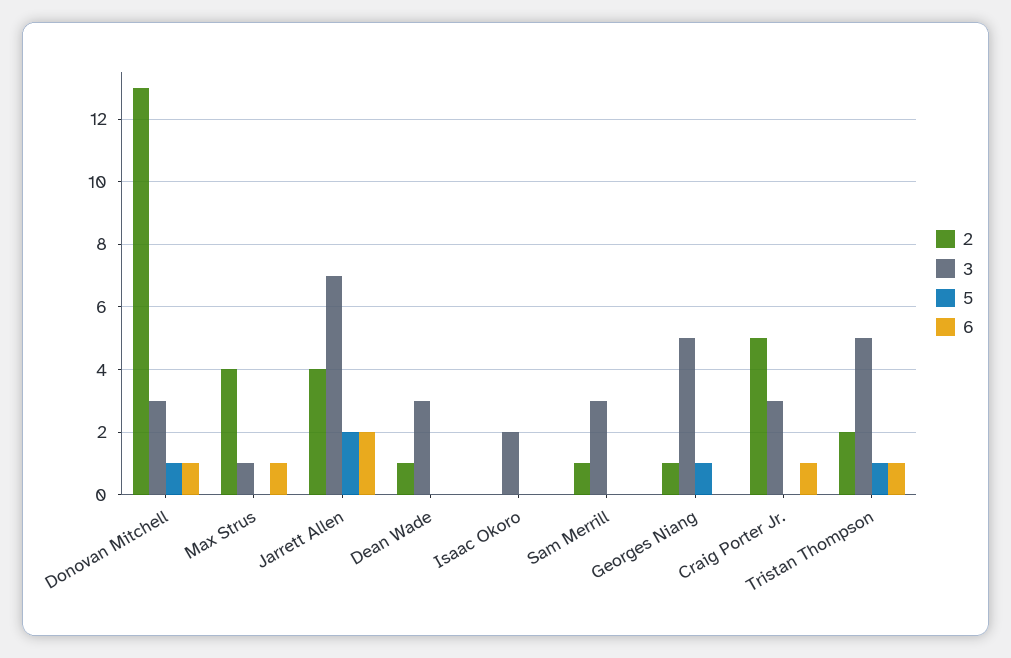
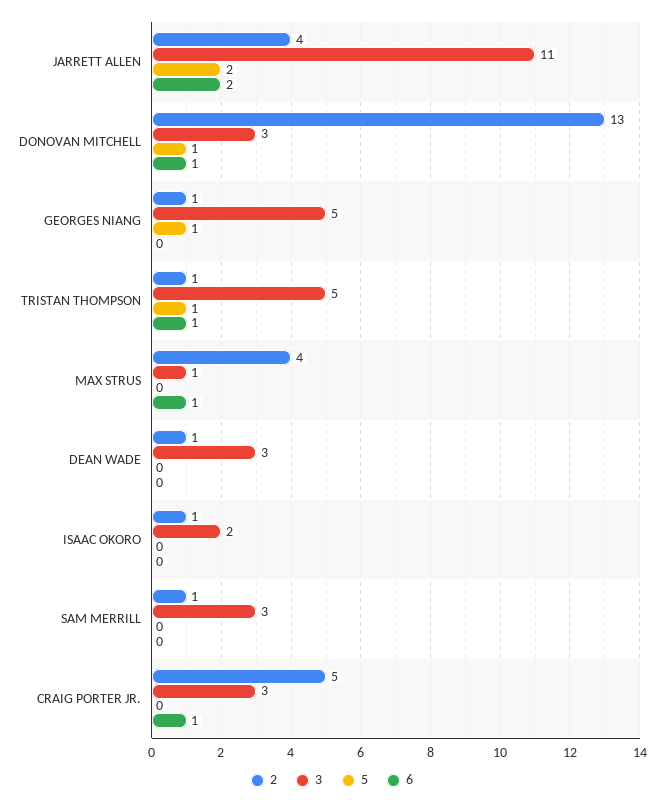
3, Jarrett Allen: 7 -> 11
2, Isaac Okoro: 0 -> 1
2, Tristan Thompson: 2 -> 1

